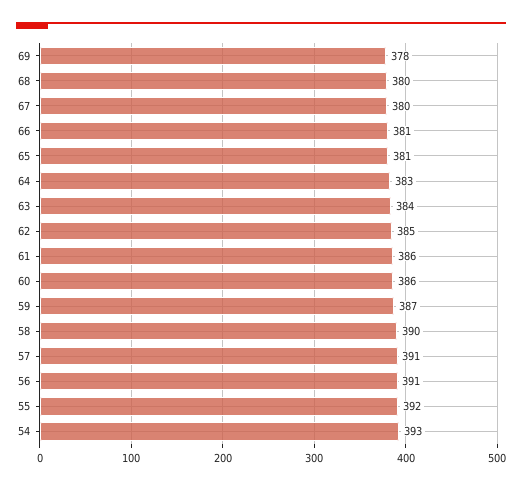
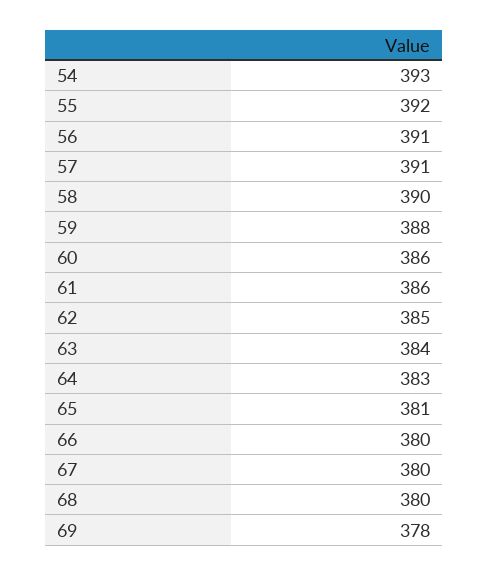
66: 381 -> 380
59: 387 -> 388

